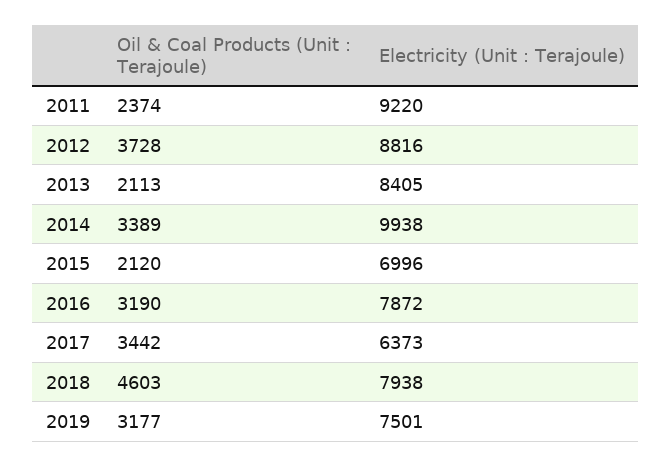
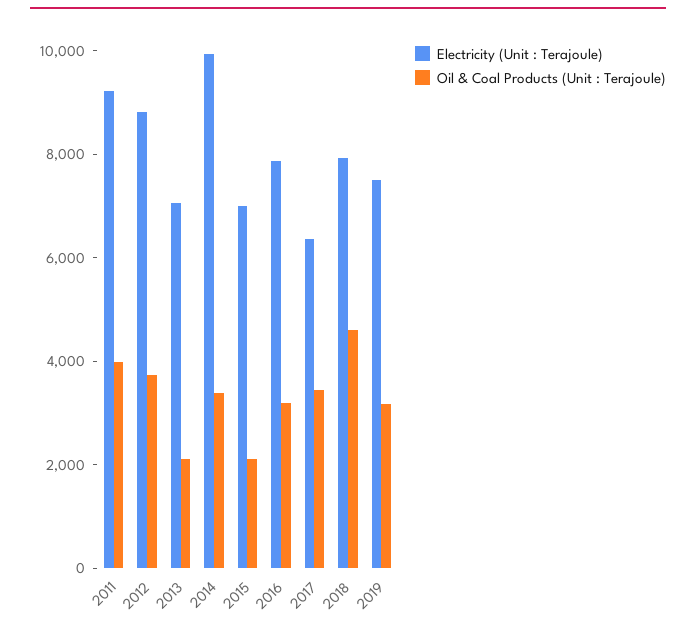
Oil & Coal Products (Unit : Terajoule), 2011: 2374 -> 4000
Electricity (Unit : Terajoule), 2013: 8405 -> 7000

